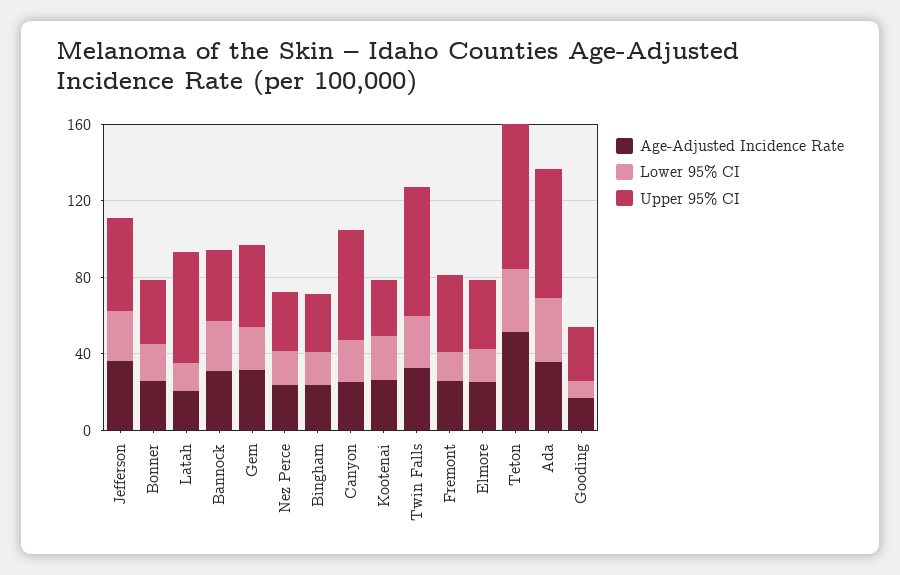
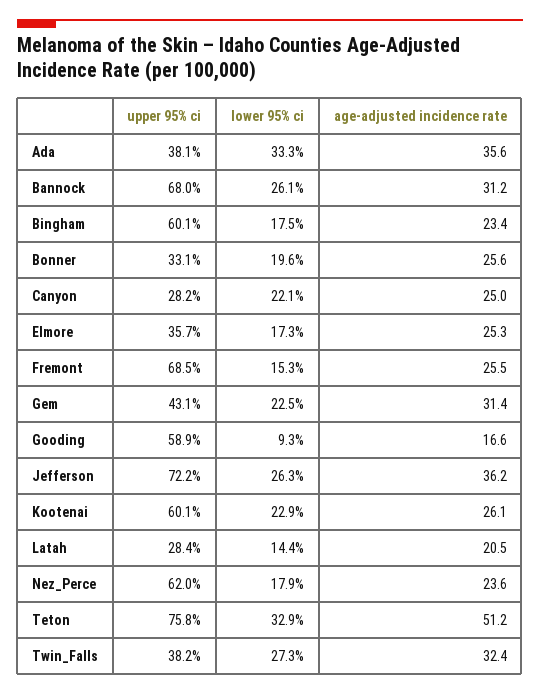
Upper 95% CI, Jefferson: 50 -> 72.2
Upper 95% CI, Latah: 60 -> 28.4
Upper 95% CI, Bannock: 40 -> 68
Upper 95% CI, Nez Perce: 30 -> 62
Upper 95% CI, Bingham: 30 -> 60.1
Upper 95% CI, Canyon: 60 -> 28.2
Upper 95% CI, Kootenai: 30 -> 60.1
Upper 95% CI, Twin Falls: 70 -> 38.2
Upper 95% CI, Fremont: 40 -> 68.5
Upper 95% CI, Ada: 70 -> 38.1
Upper 95% CI, Gooding: 30 -> 58.9

